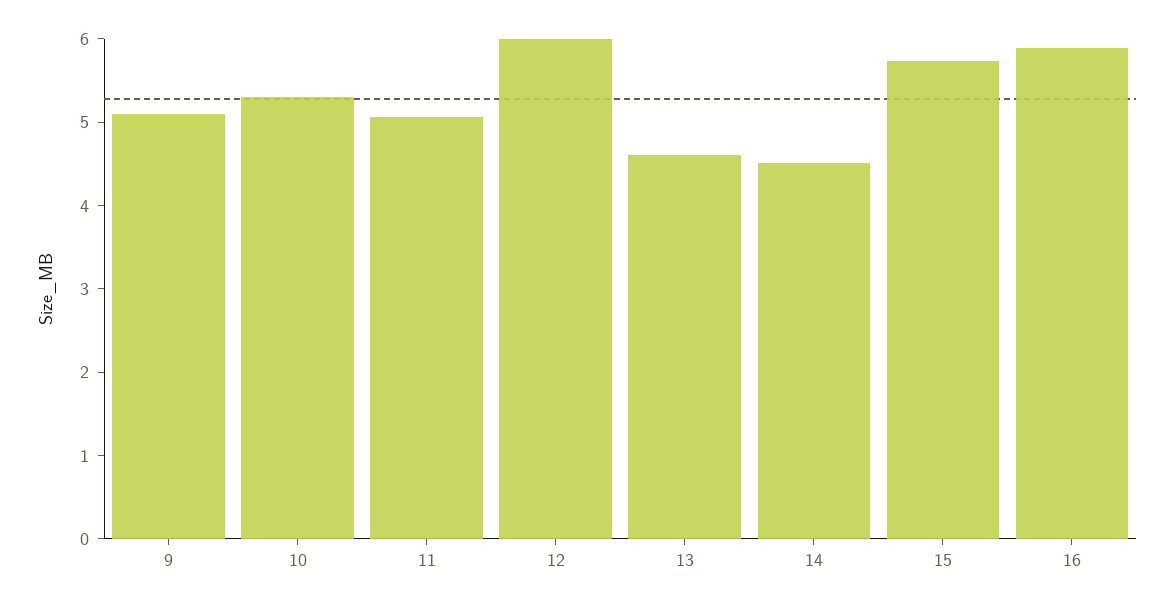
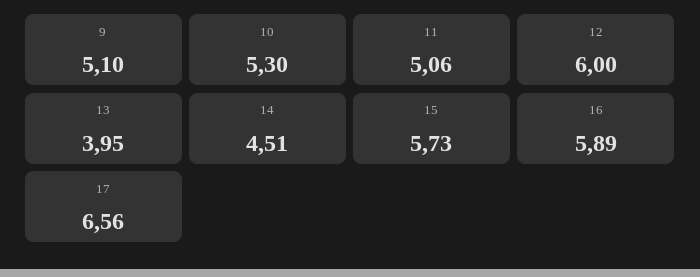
13: 4.6 -> 3.95
17: none -> 6.56

